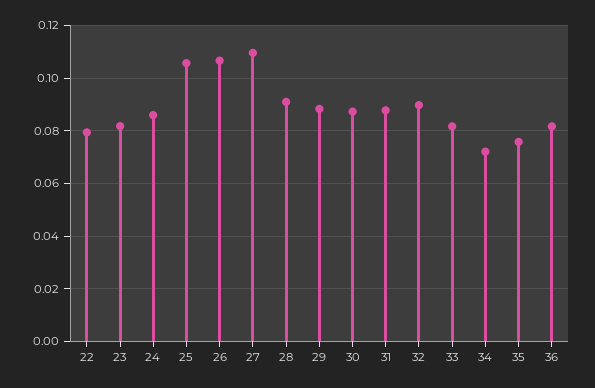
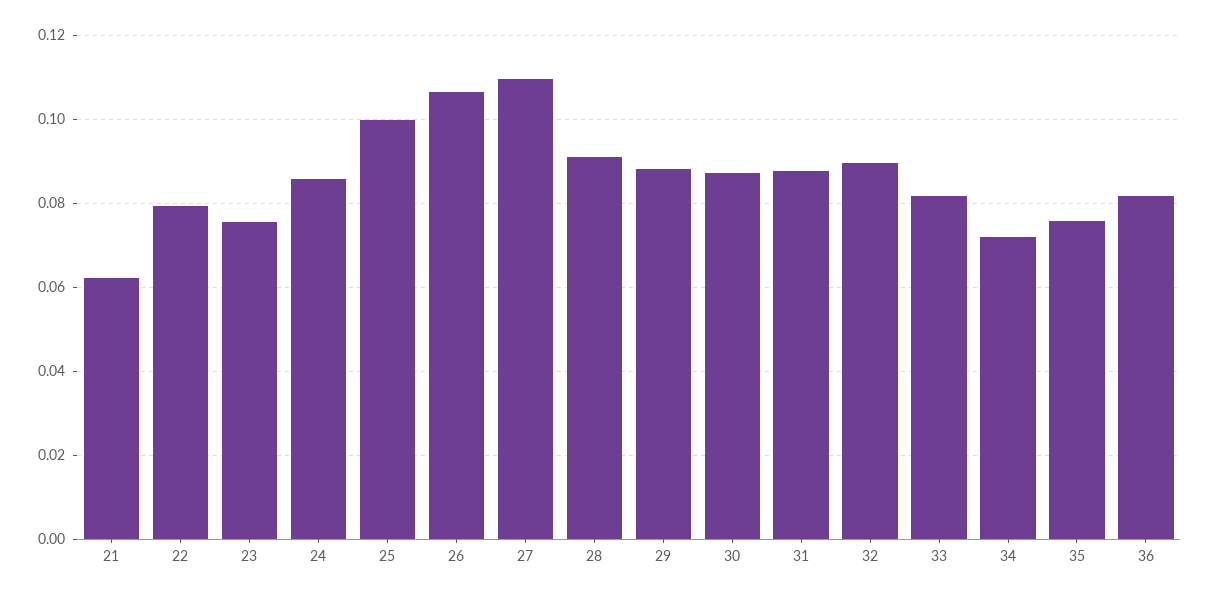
23: 0.0825 -> 0.076
25: 0.105 -> 0.1
21: none -> 0.062

